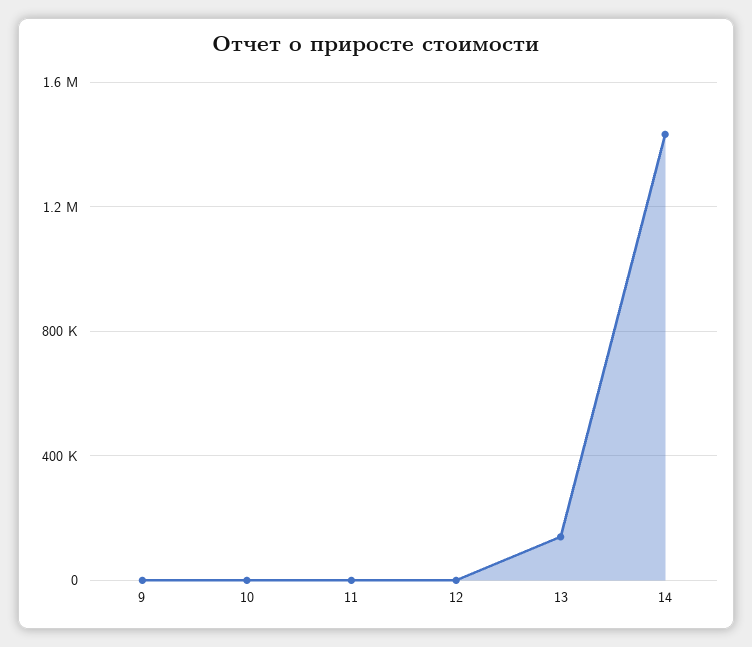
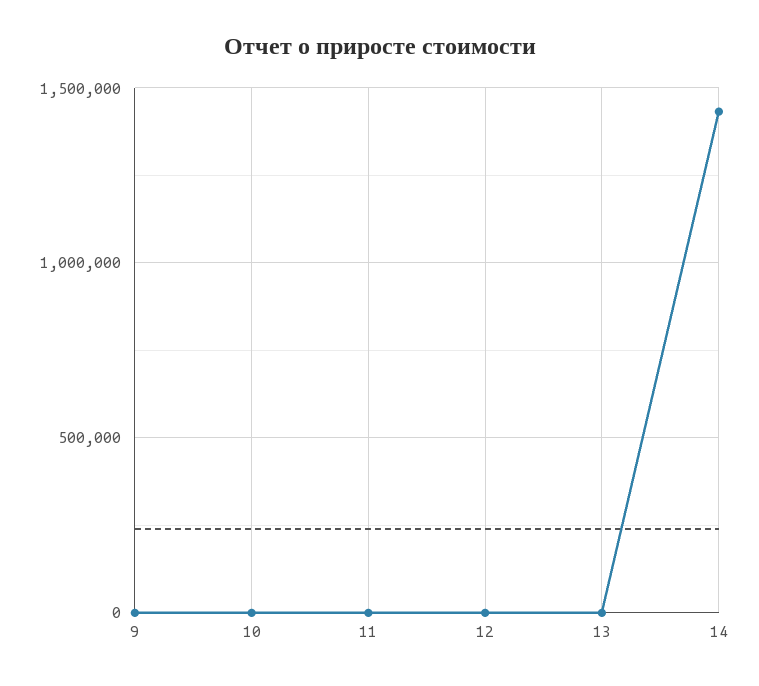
13: 150000 -> 0

